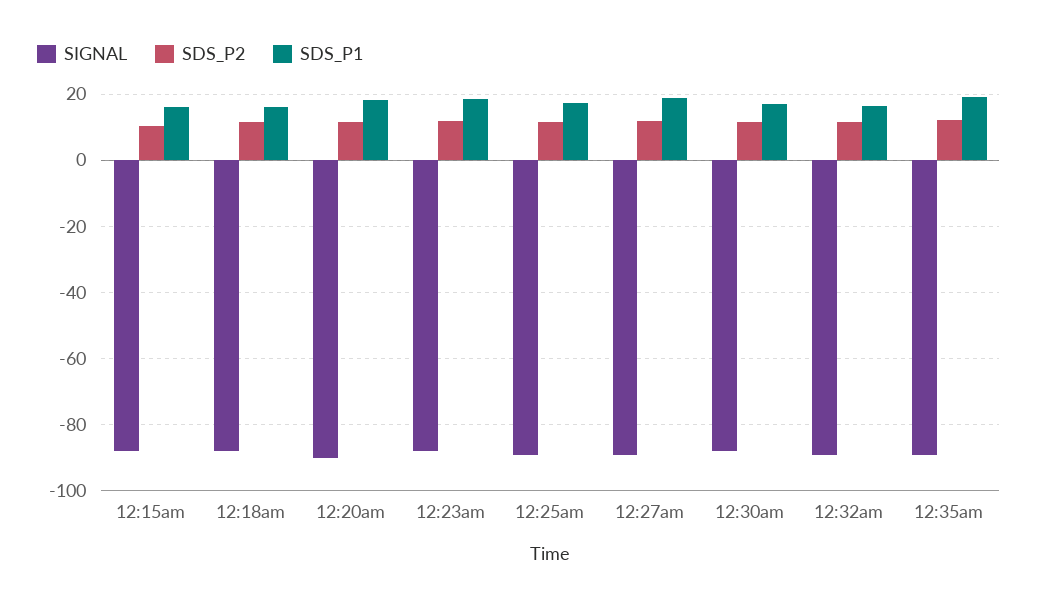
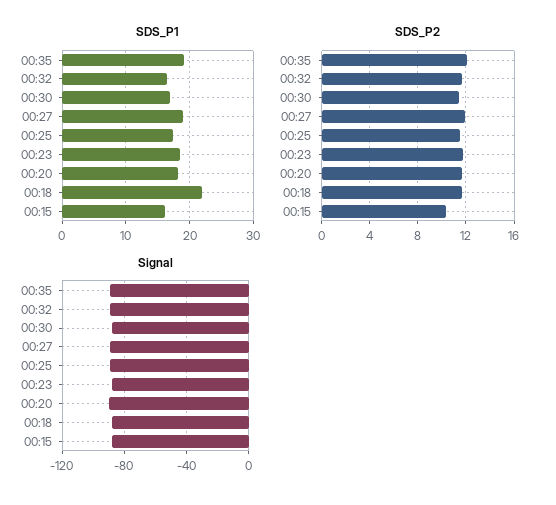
SDS_P1, 12:18am: 16 -> 22

